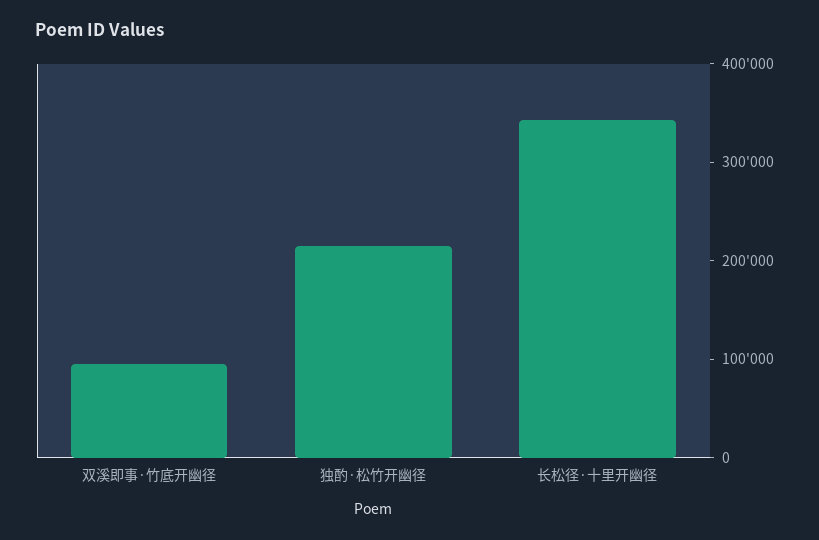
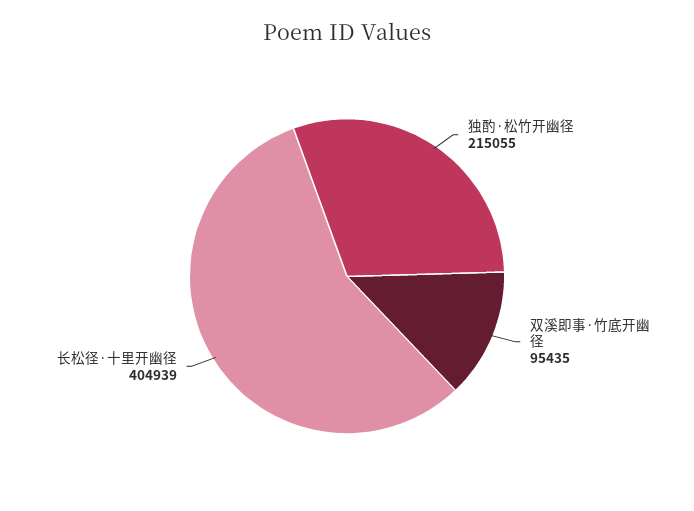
长松径·十里开幽径: 340000 -> 404939

